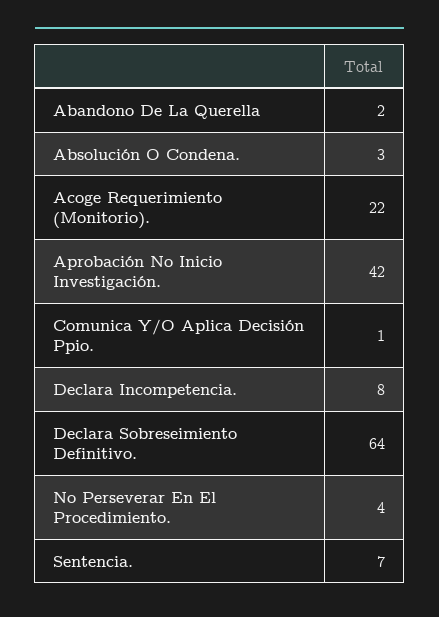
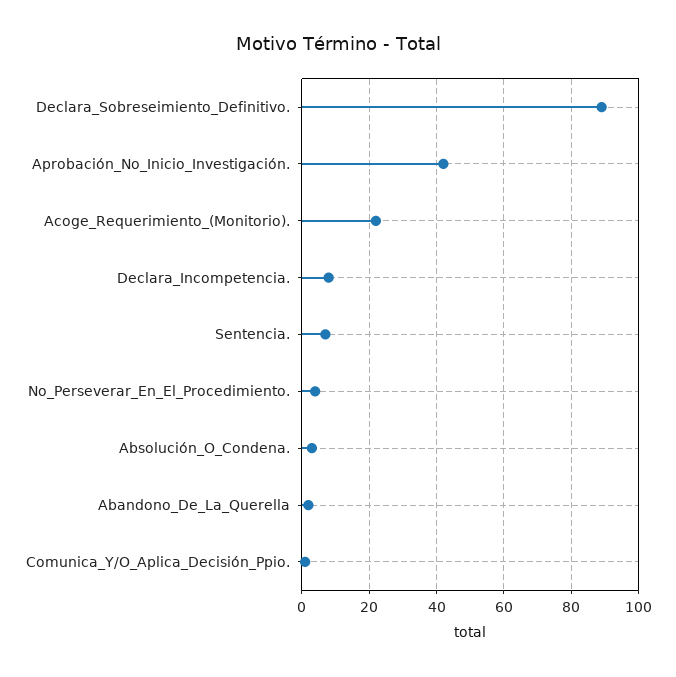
Declara Sobreseimiento Definitivo.: 64 -> 90

